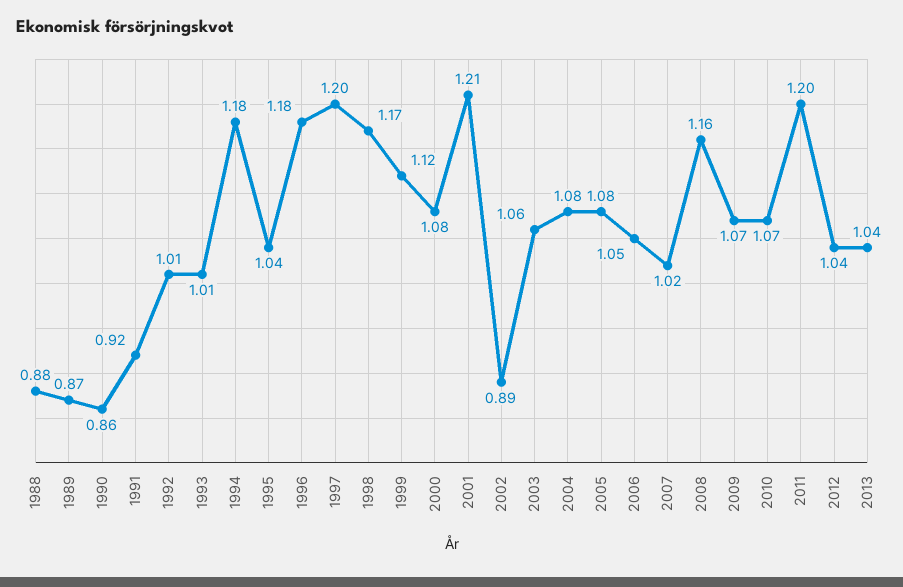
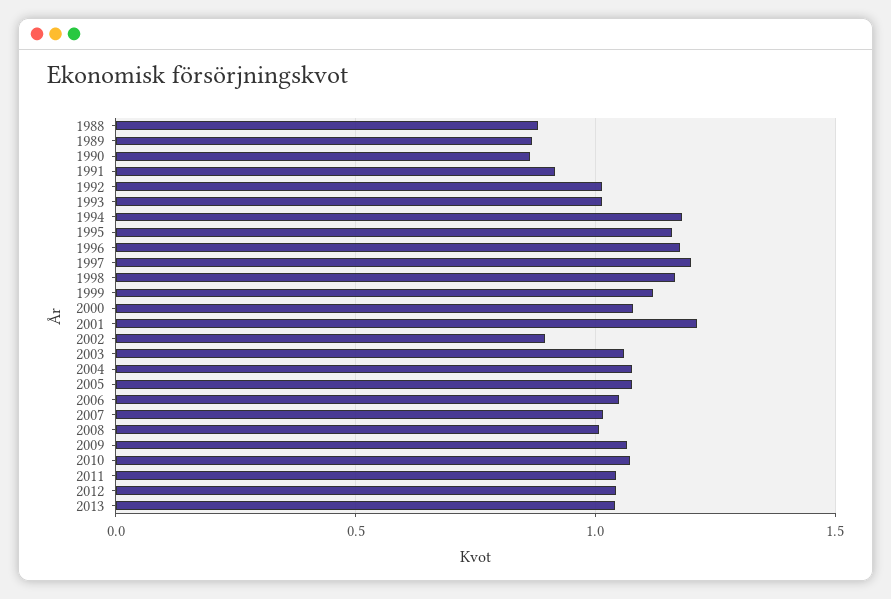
1995: 1.04 -> 1.15
2008: 1.16 -> 1
2011: 1.2 -> 1.05

